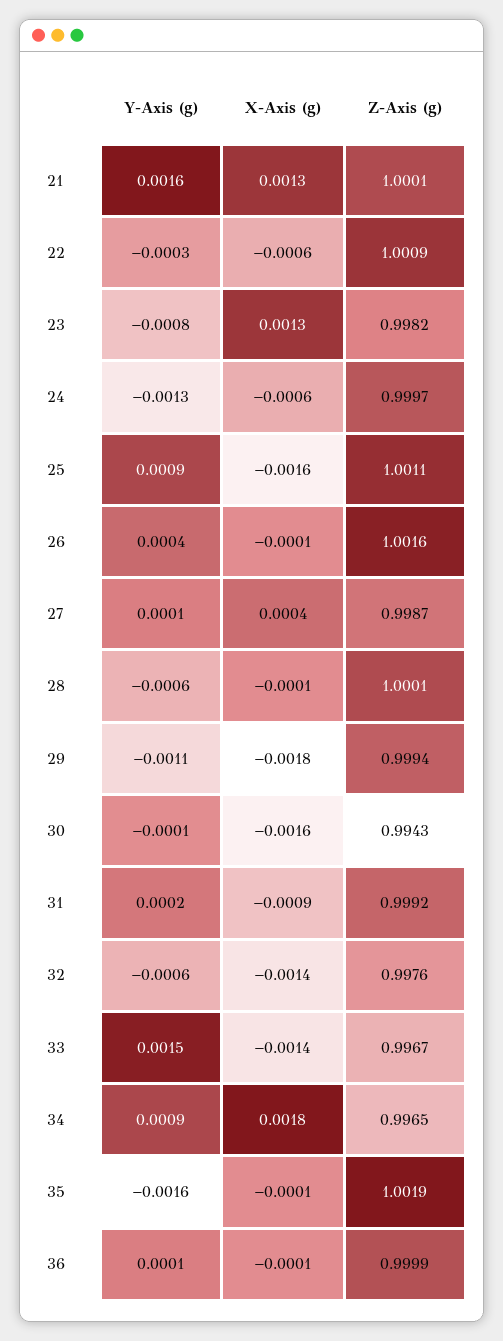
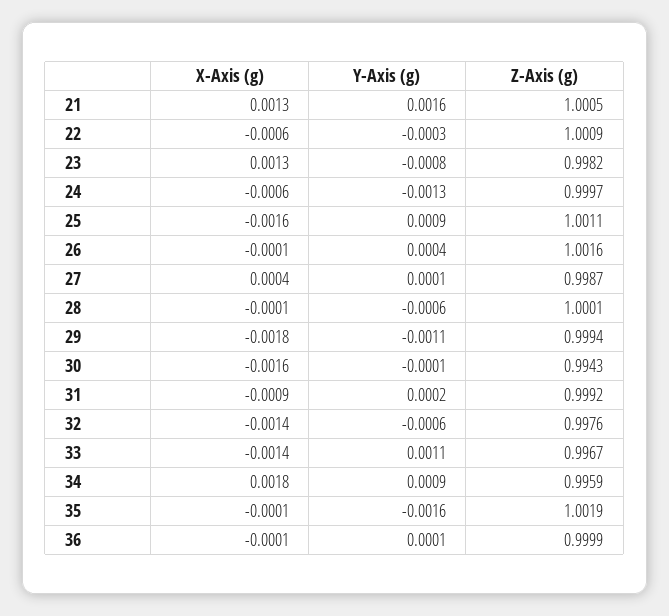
Z-Axis (g), 21: 1.0001 -> 1.0005
Y-Axis (g), 33: 0.0015 -> 0.0011
Z-Axis (g), 34: 0.9965 -> 0.9959

